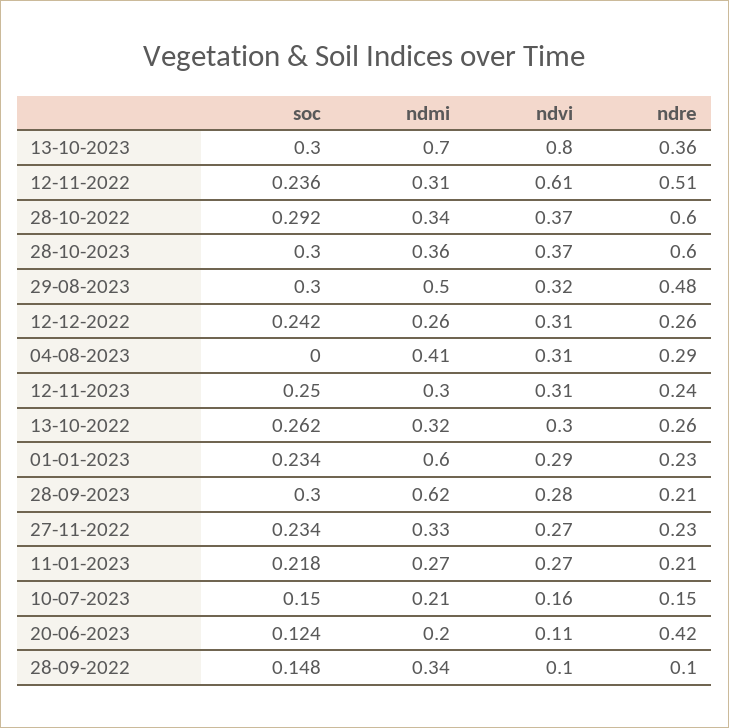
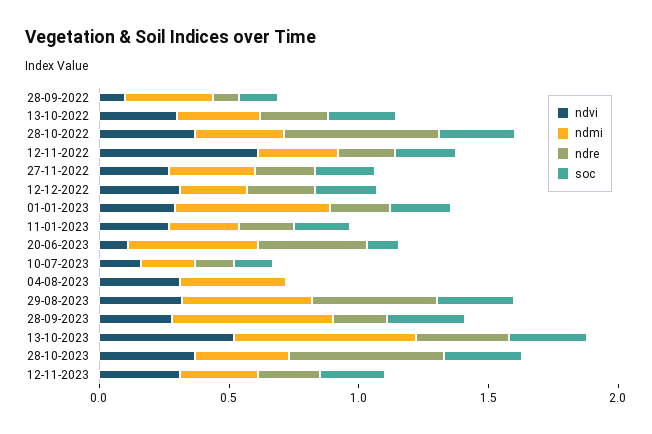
ndvi, 13-10-2023: 0.8 -> 0.5
ndre, 12-11-2022: 0.51 -> 0.2
ndre, 04-08-2023: 0.29 -> 0
ndmi, 20-06-2023: 0.2 -> 0.5

